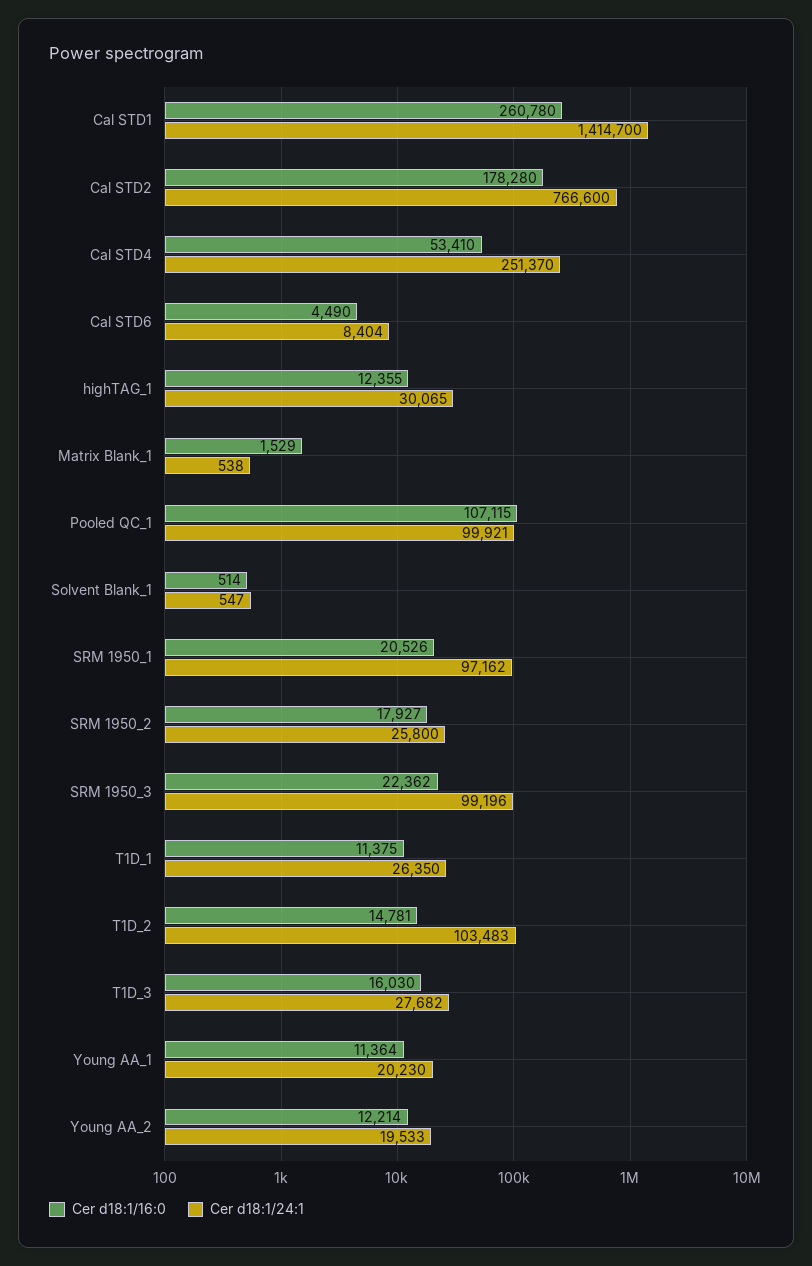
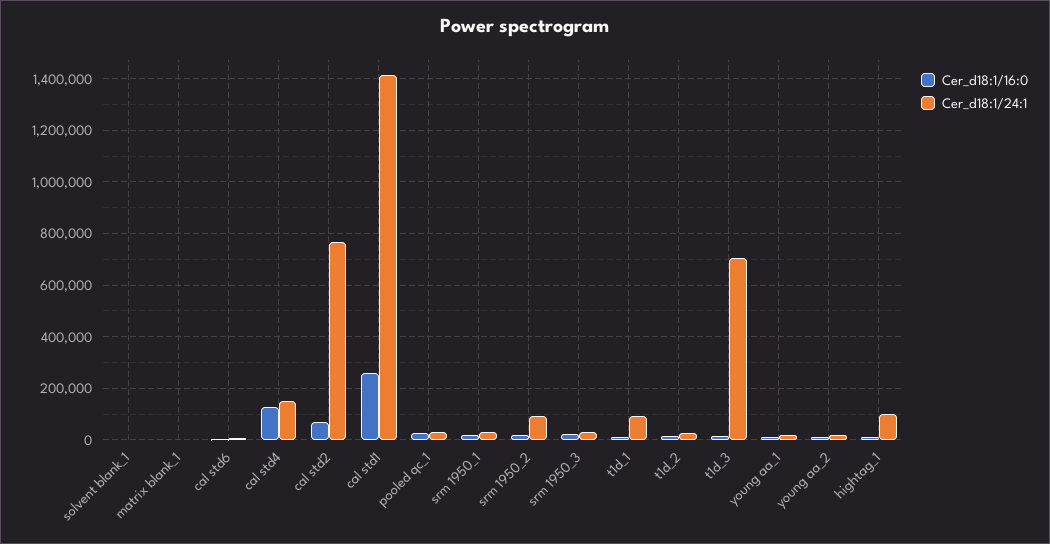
Cer d18:1/16:0, Cal STD2: 178280 -> 75000
Cer d18:1/16:0, Cal STD4: 53410 -> 125000
Cer d18:1/24:1, Cal STD4: 251370 -> 150000
Cer d18:1/24:1, highTAG_1: 30065 -> 100000
Cer d18:1/16:0, Pooled QC_1: 107115 -> 25000
Cer d18:1/24:1, Pooled QC_1: 99921 -> 25000
Cer d18:1/24:1, SRM 1950_1: 97162 -> 25000
Cer d18:1/24:1, SRM 1950_2: 25800 -> 100000
Cer d18:1/24:1, SRM 1950_3: 99196 -> 25000
Cer d18:1/24:1, T1D_1: 26350 -> 100000
Cer d18:1/24:1, T1D_2: 103483 -> 25000
Cer d18:1/24:1, T1D_3: 27682 -> 700000

